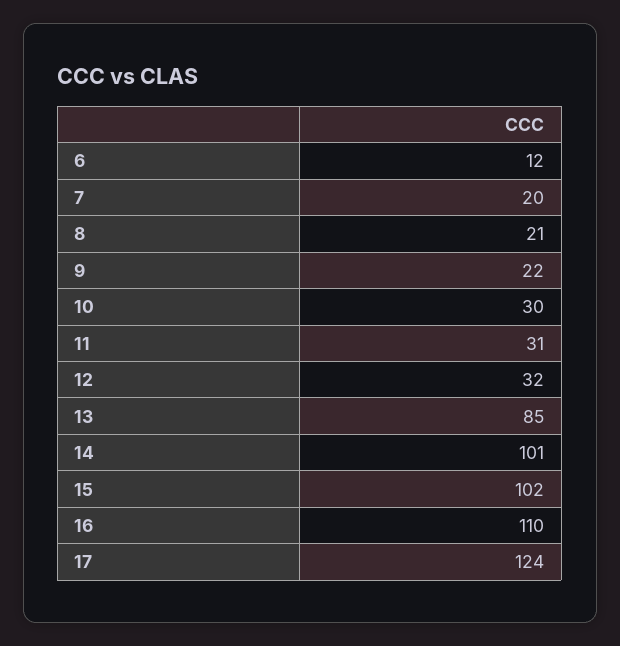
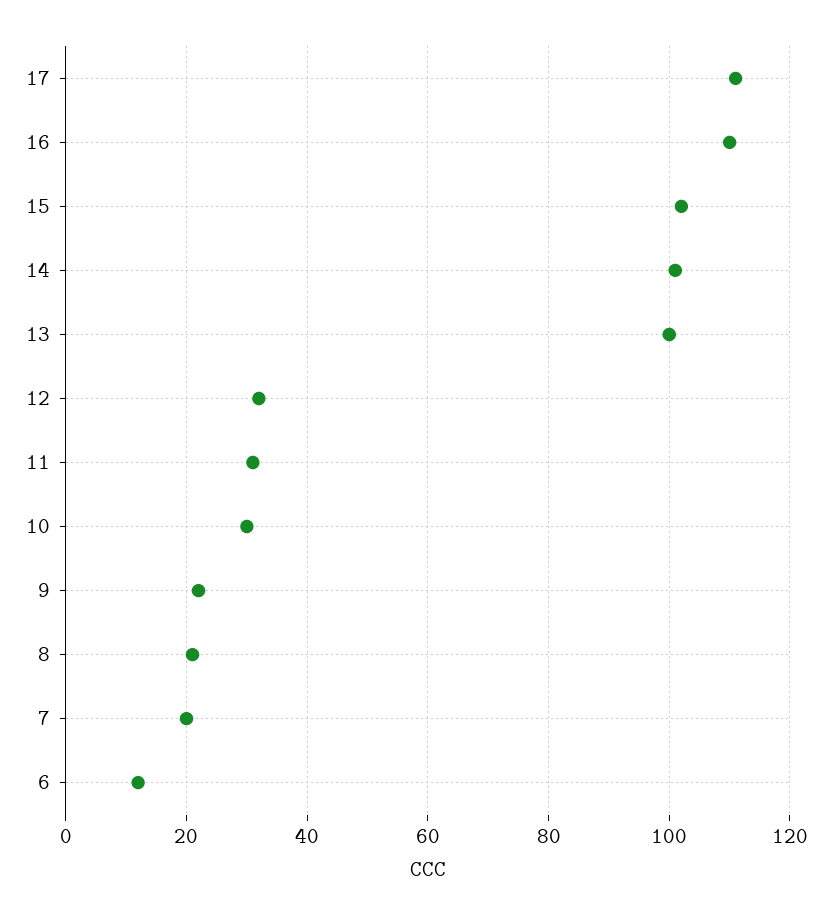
13: 85 -> 100
17: 124 -> 110

